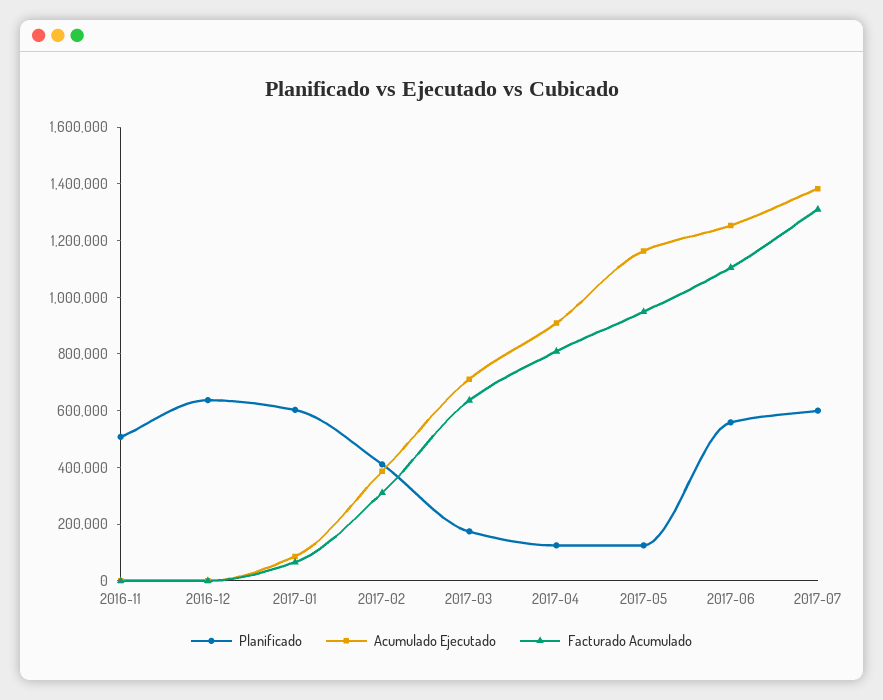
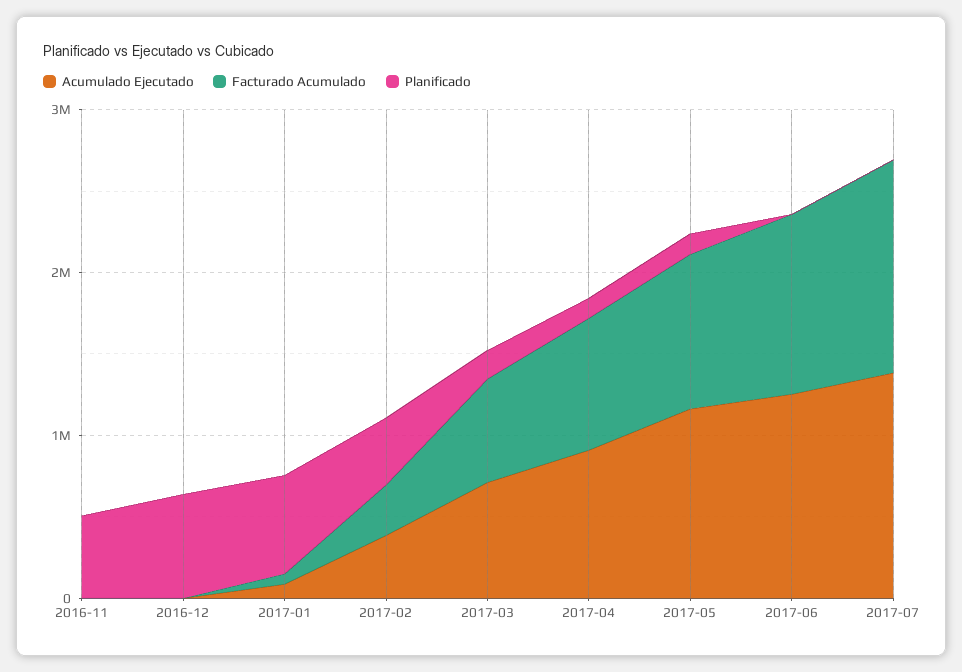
Planificado, 2017-06: 550000 -> 0
Planificado, 2017-07: 600000 -> 0

